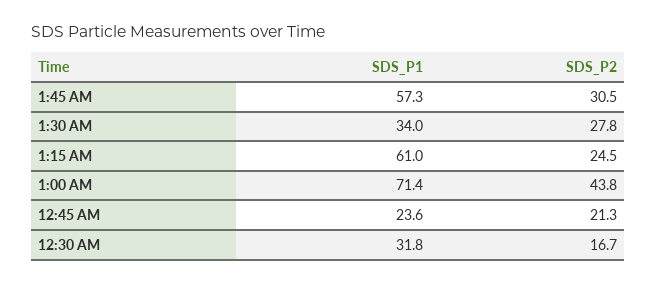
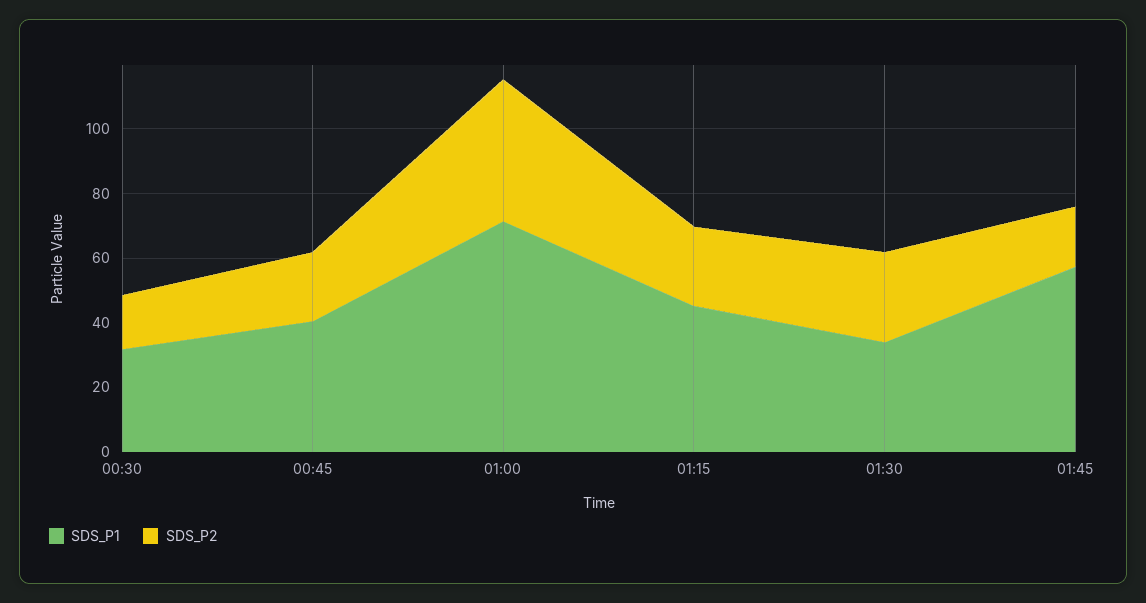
SDS_P2, 1:45 AM: 30.5 -> 20
SDS_P1, 1:15 AM: 61 -> 45
SDS_P1, 12:45 AM: 23.6 -> 40

